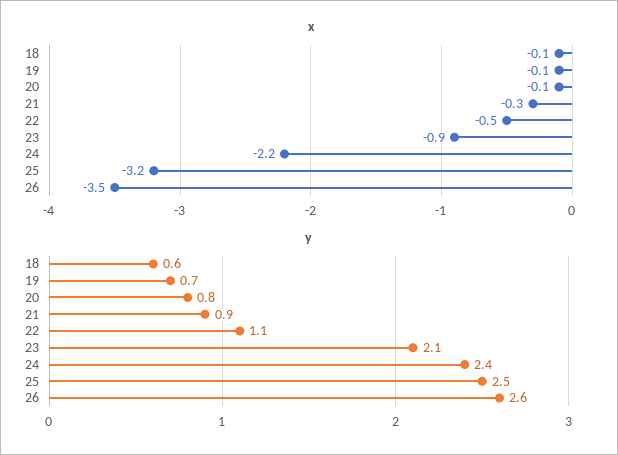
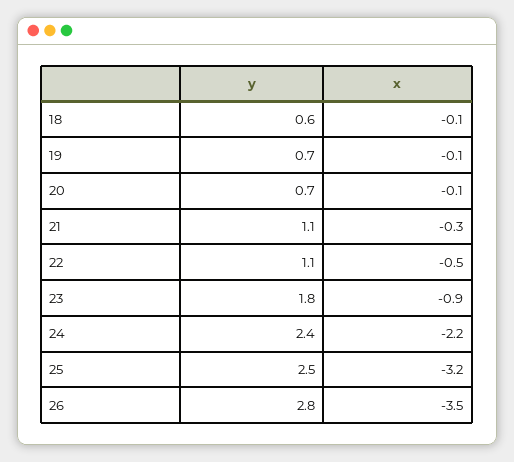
y, 20: 0.8 -> 0.7
y, 21: 0.9 -> 1.1
y, 23: 2.1 -> 1.8
y, 26: 2.6 -> 2.8

